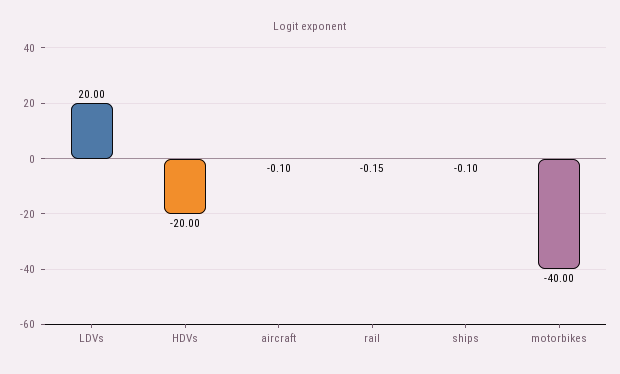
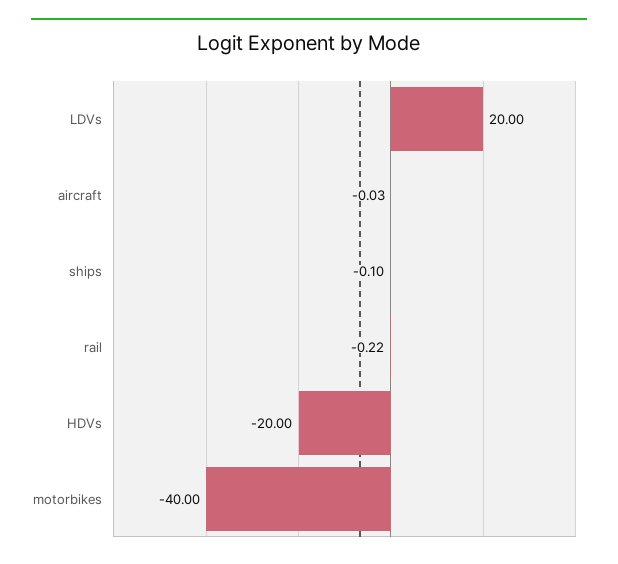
aircraft: -0.1 -> -0.03
rail: -0.15 -> -0.22

